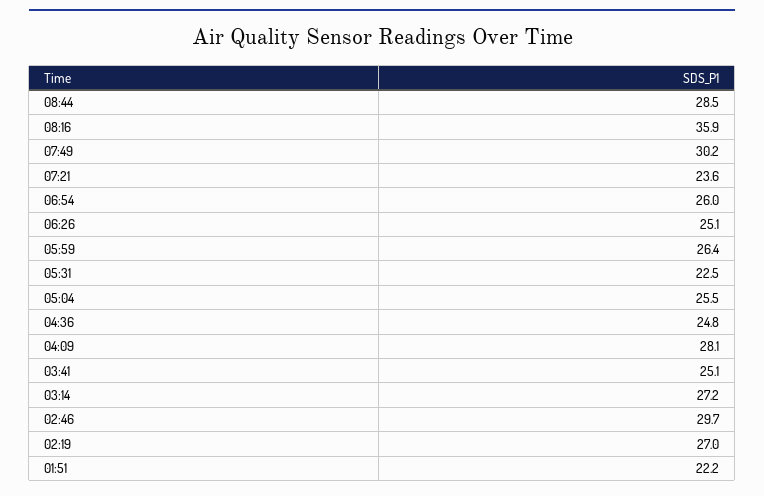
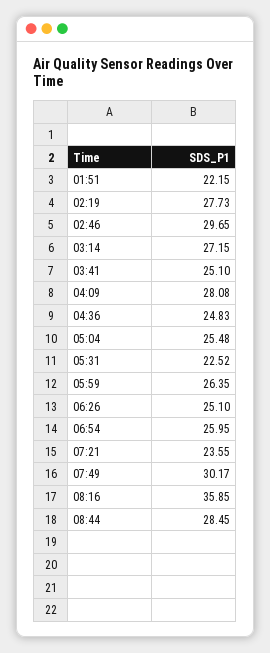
02:19: 27 -> 27.73

